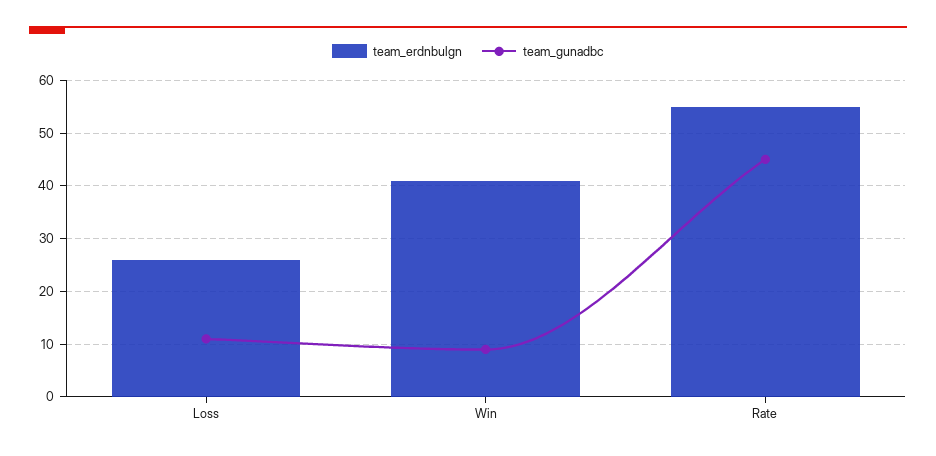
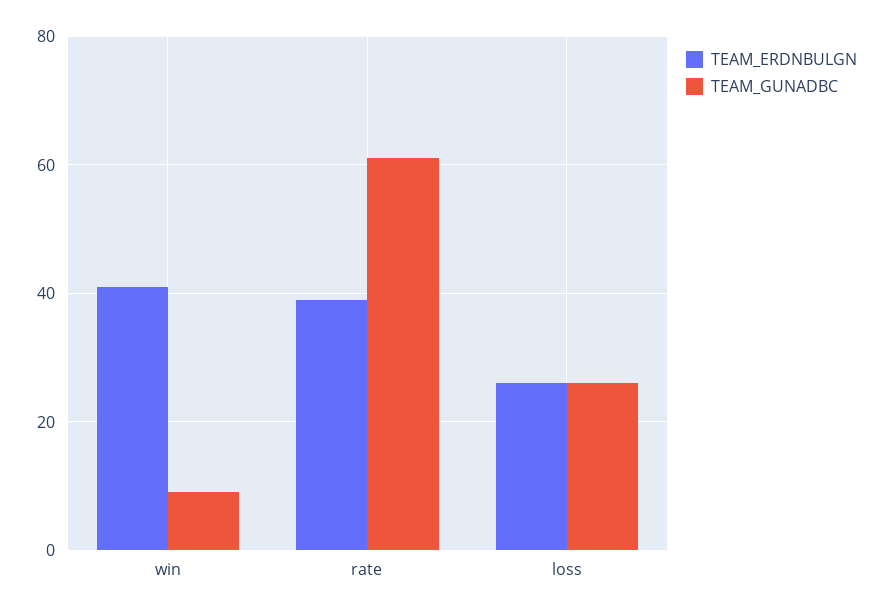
team_gunadbc, Loss: 10 -> 25
team_erdnbulgn, Rate: 55 -> 40
team_gunadbc, Rate: 45 -> 60

